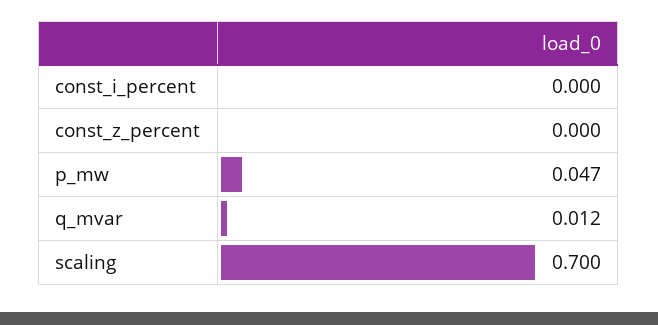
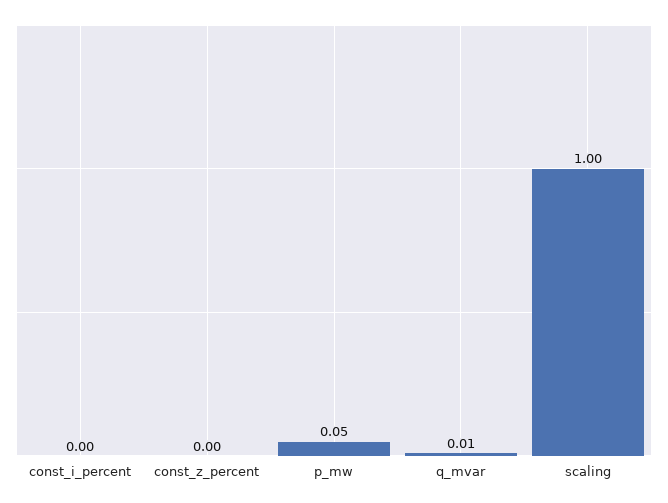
scaling: 0.7 -> 1

